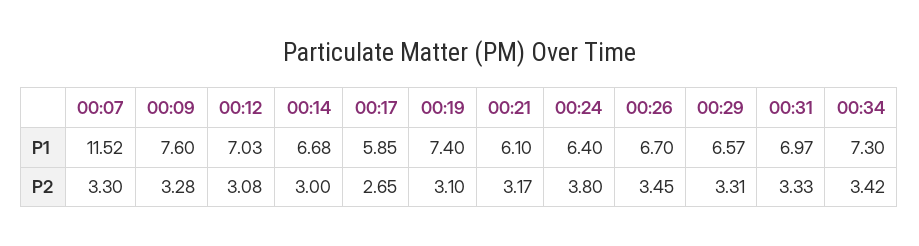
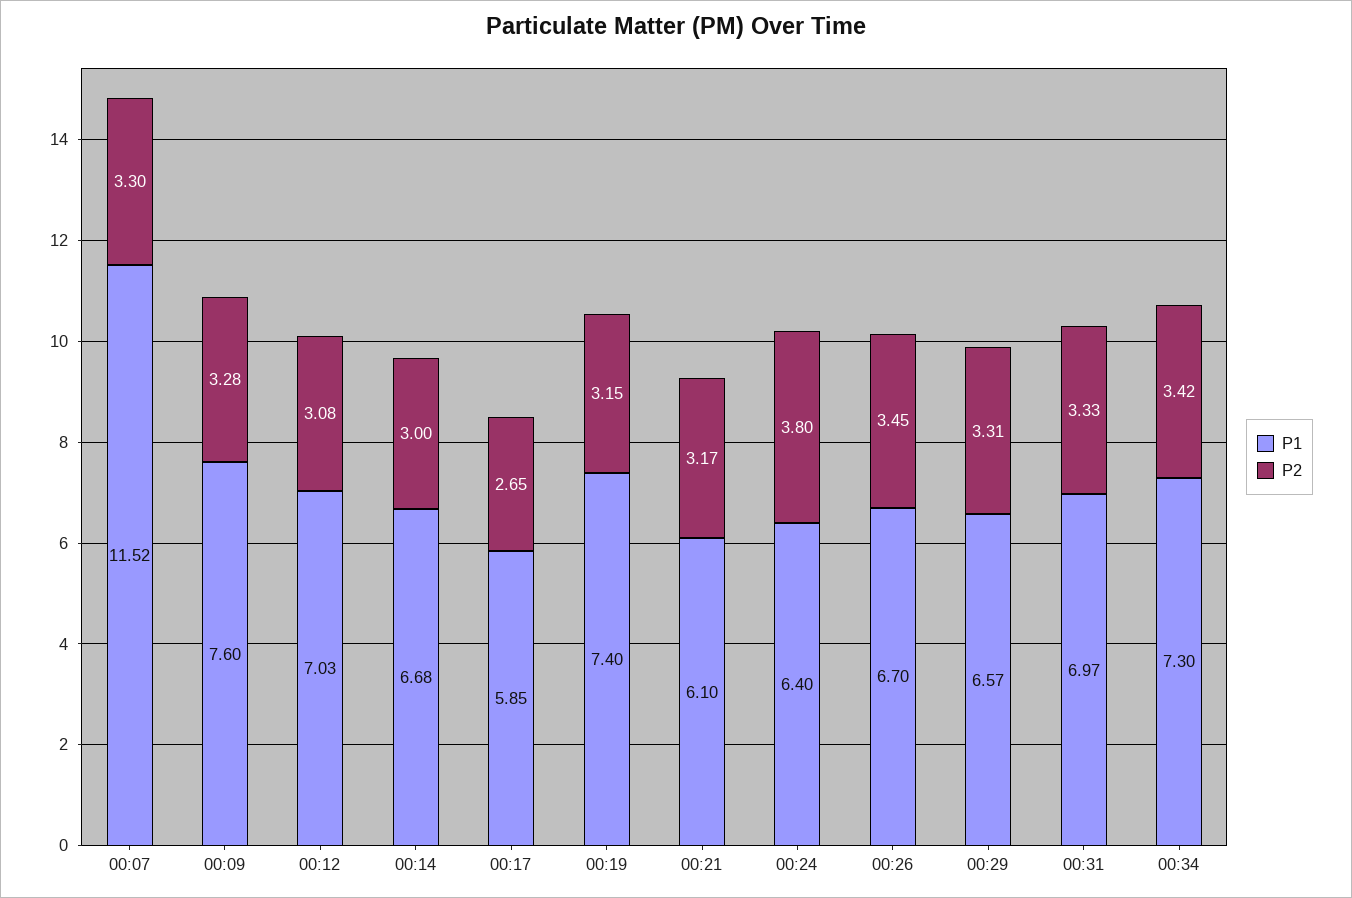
P2, 00:19: 3.1 -> 3.15

